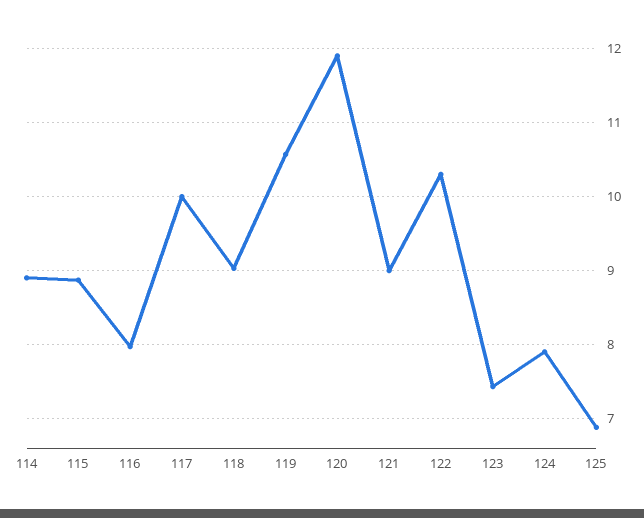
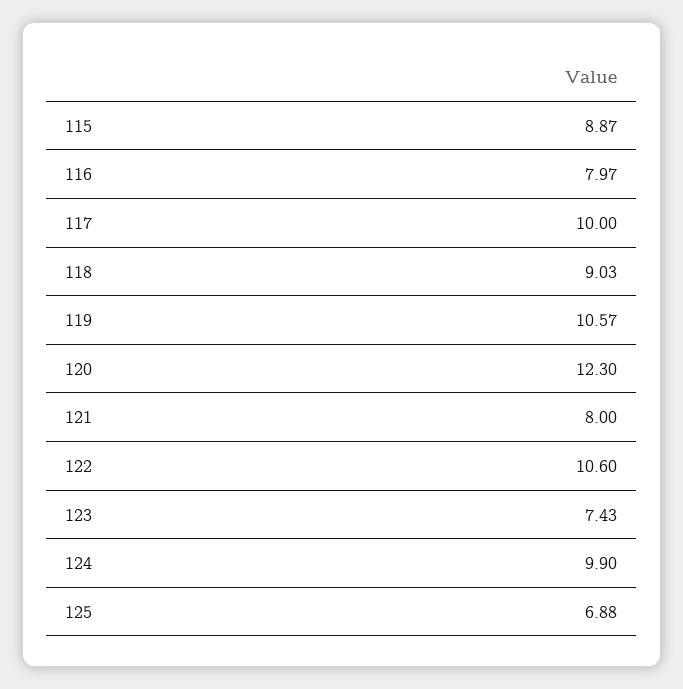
114: 8.9 -> none
120: 11.9 -> 12.3
121: 9 -> 8
122: 10.3 -> 10.6
124: 7.9 -> 9.9

